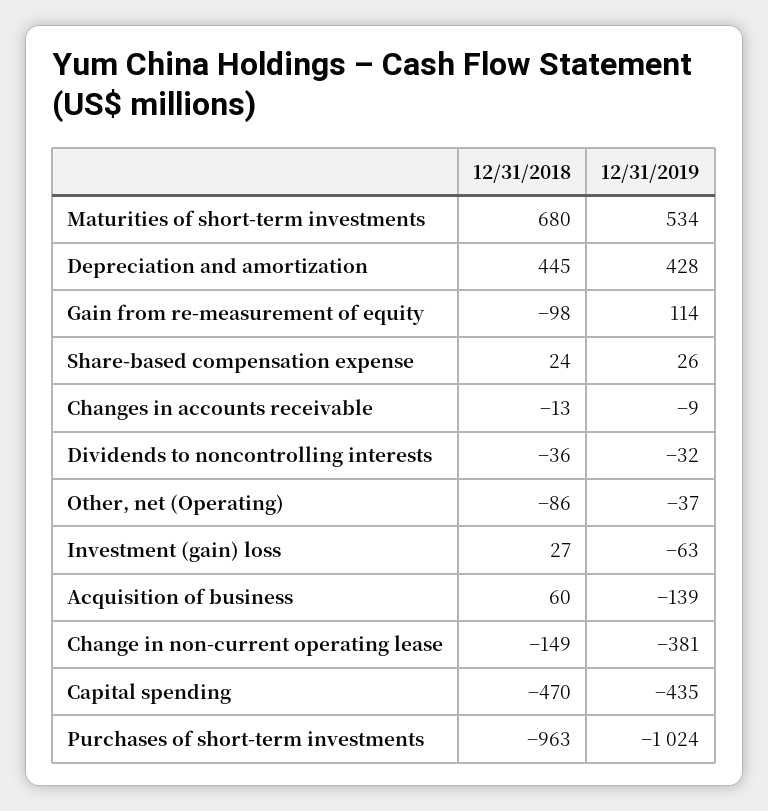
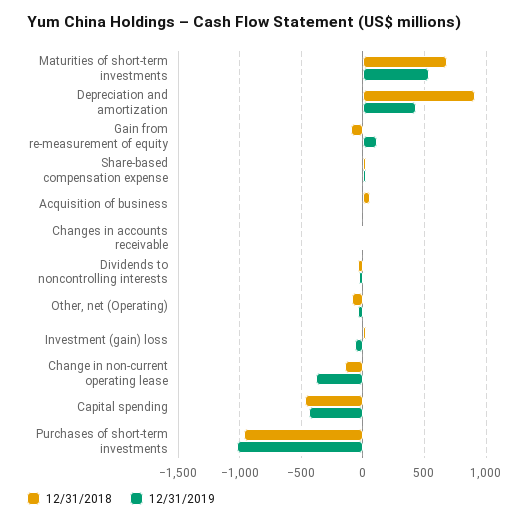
12/31/2018, Depreciation and amortization: 445 -> 900
12/31/2019, Acquisition of business: -139 -> 0

